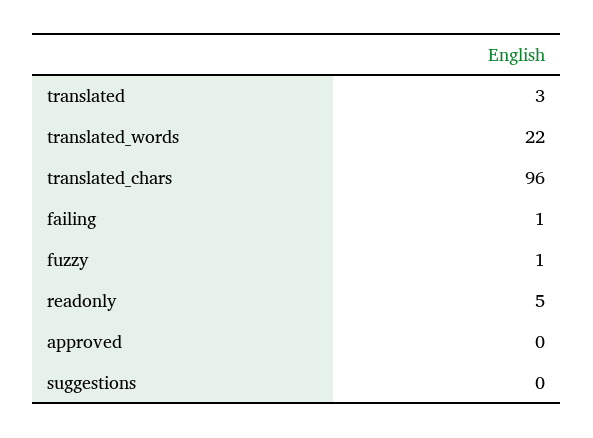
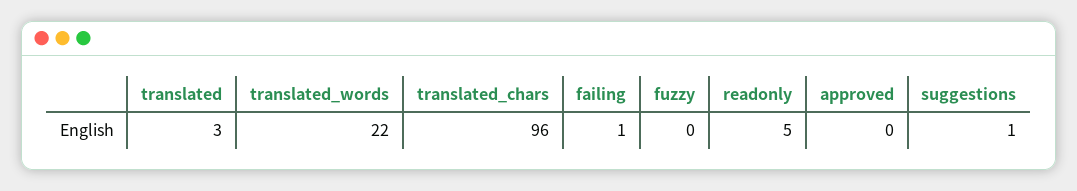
fuzzy: 1 -> 0
suggestions: 0 -> 1

